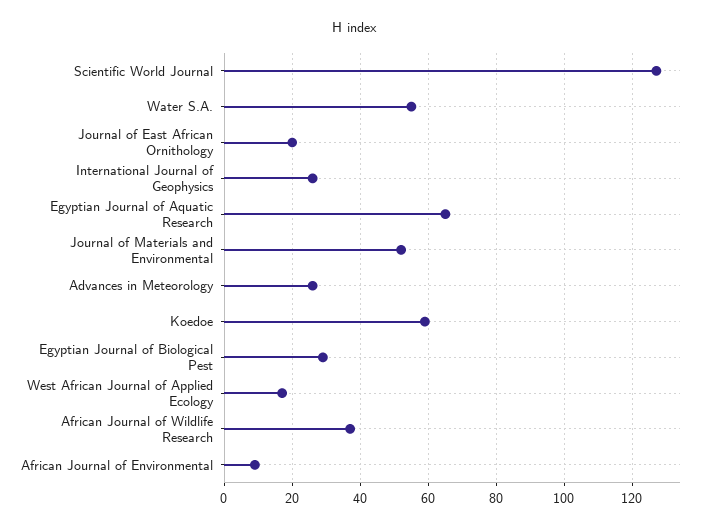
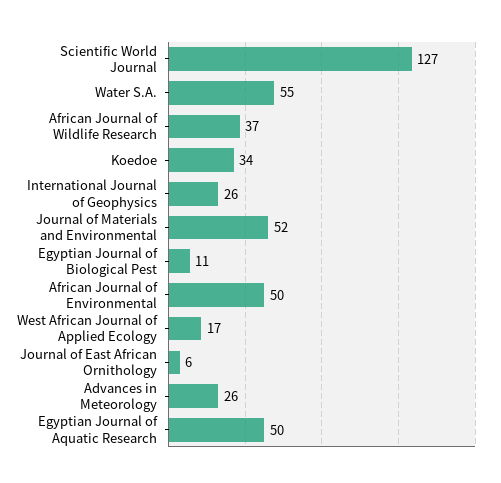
Journal of East African Ornithology: 20 -> 6
Egyptian Journal of Aquatic Research: 65 -> 50
Koedoe: 60 -> 34
Egyptian Journal of Biological Pest: 30 -> 11
African Journal of Environmental: 10 -> 50

